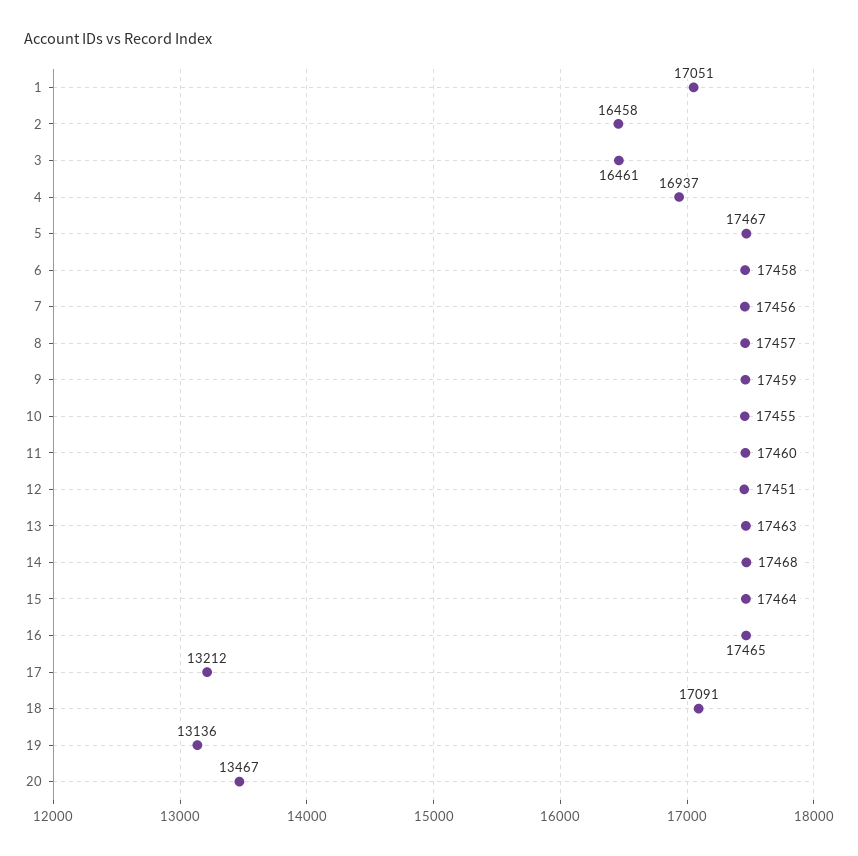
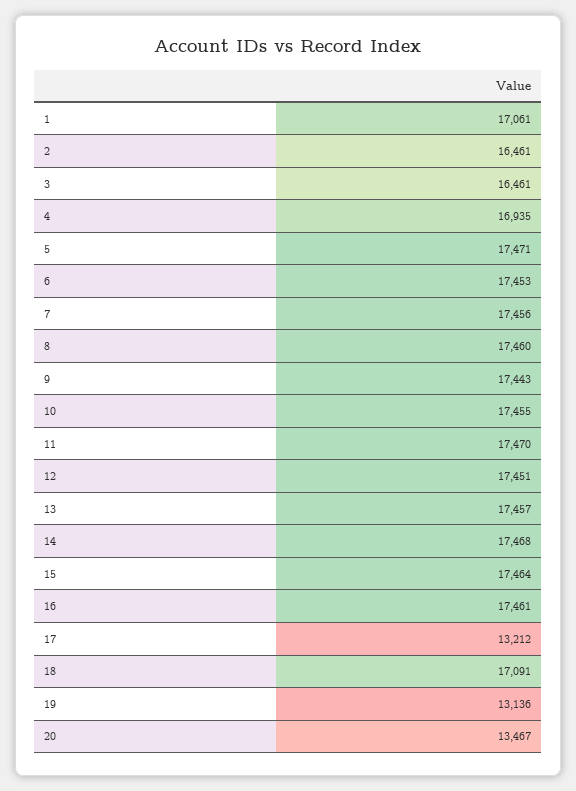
1: 17051 -> 17061
2: 16458 -> 16461
4: 16937 -> 16935
5: 17467 -> 17471
6: 17458 -> 17453
8: 17457 -> 17460
9: 17459 -> 17443
11: 17460 -> 17470
13: 17463 -> 17457
16: 17465 -> 17461

